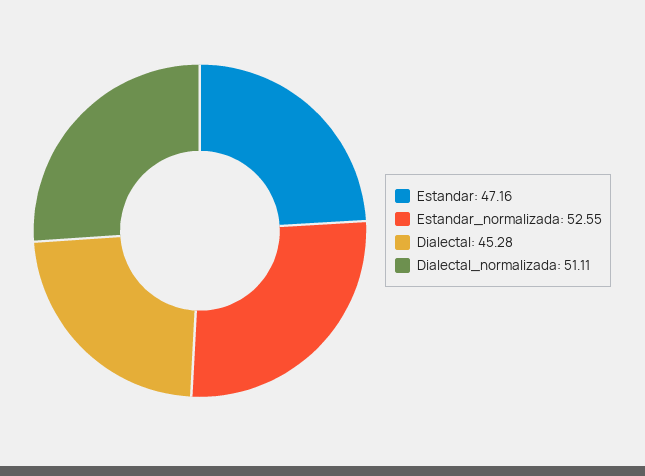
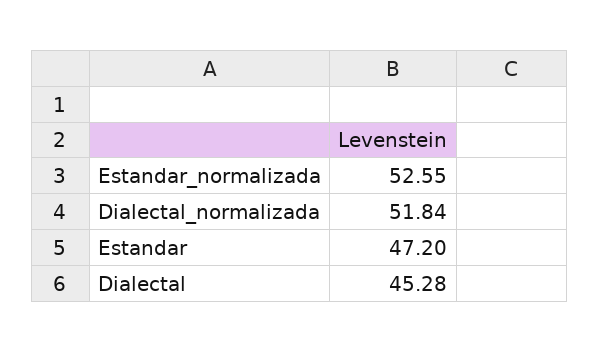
Estandar: 47.16 -> 47.2
Dialectal_normalizada: 51.11 -> 51.84

